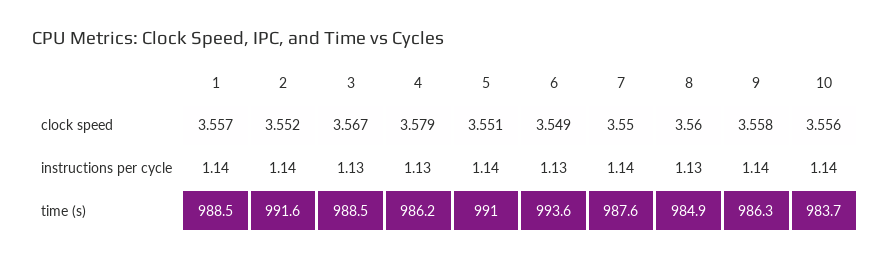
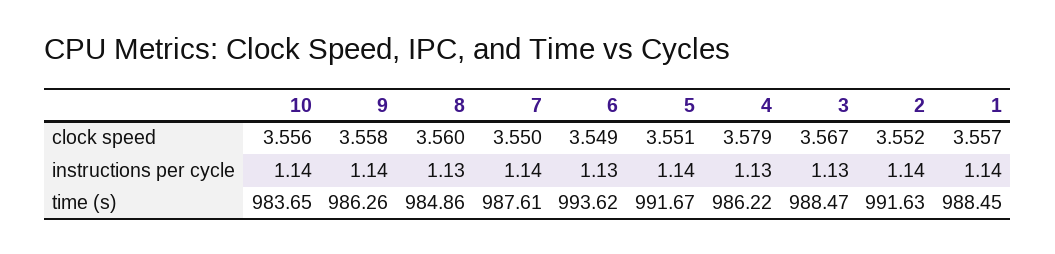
5, time (s): 991 -> 991.67

